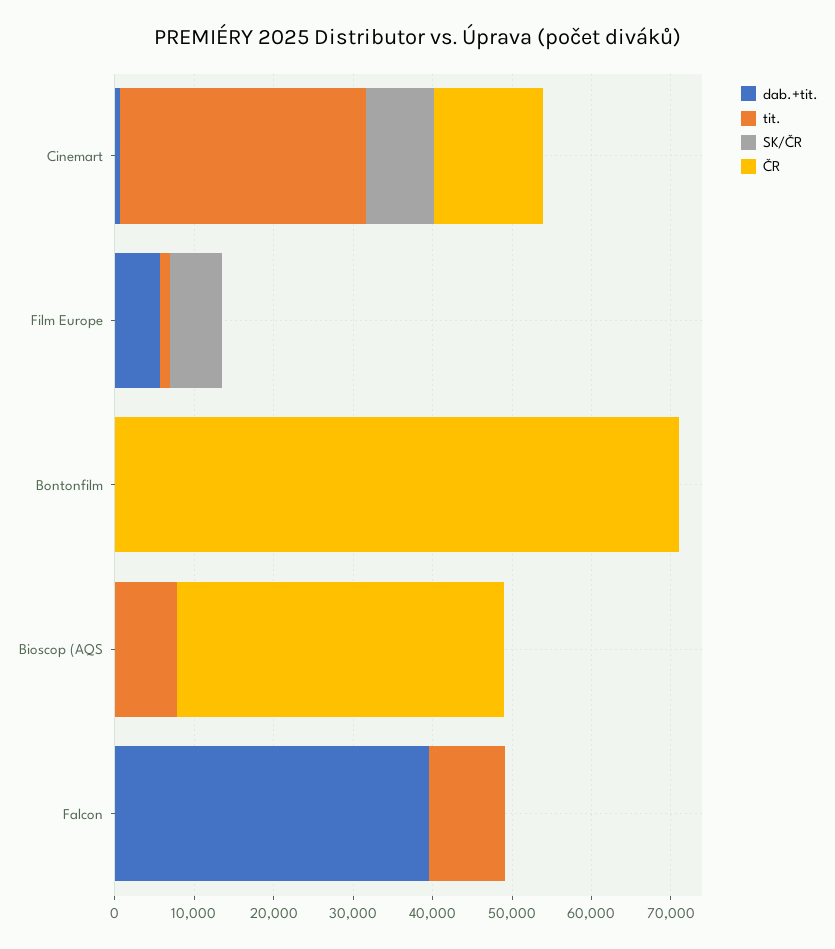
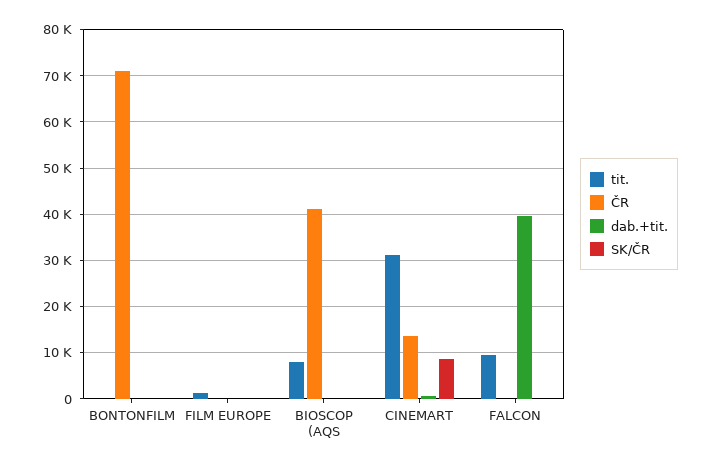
dab.+tit., Film Europe: 6000 -> 0
SK/ČR, Film Europe: 6000 -> 0

